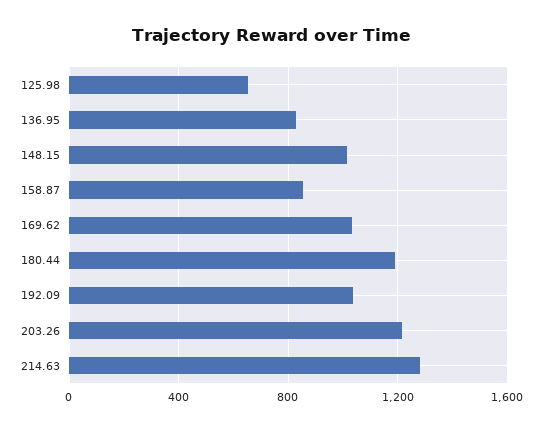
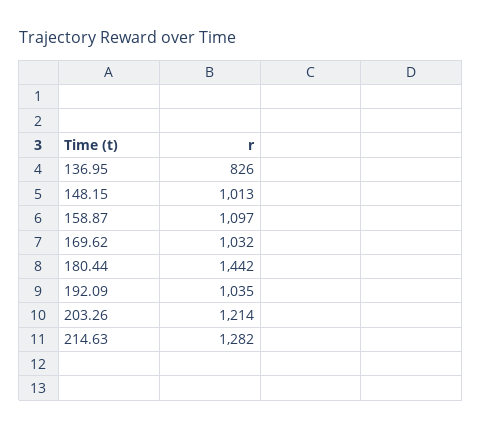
125.98: 650 -> none
158.87: 850 -> 1097
180.44: 1200 -> 1442

